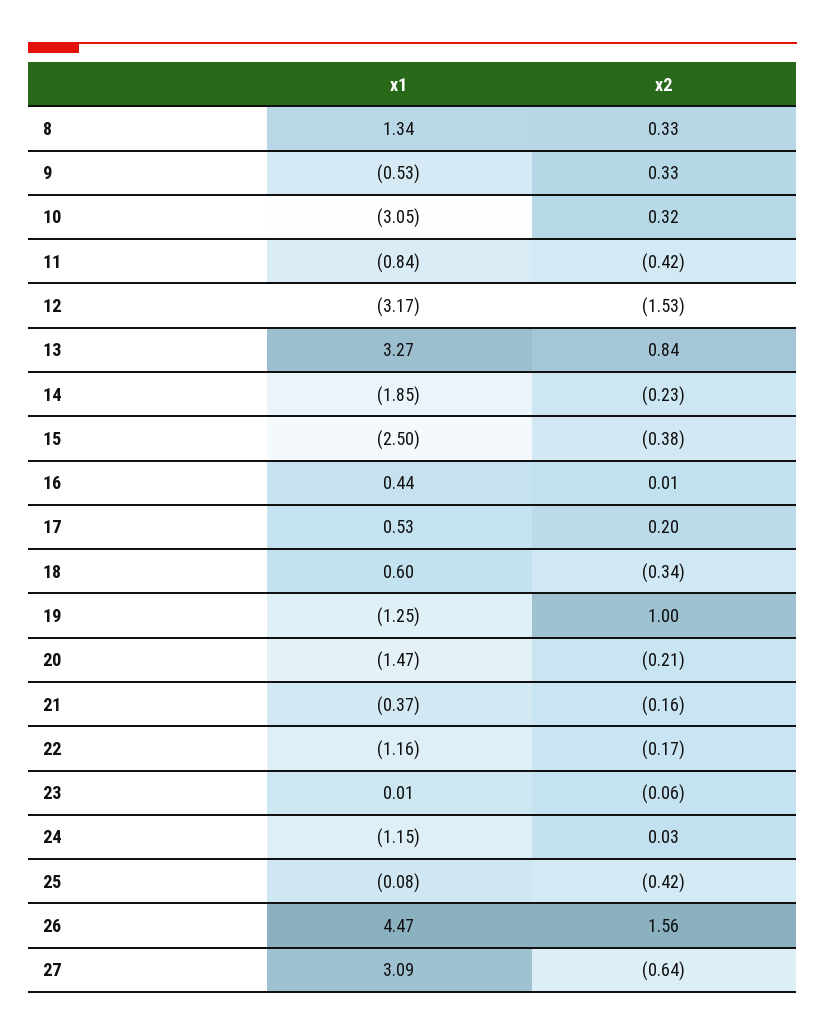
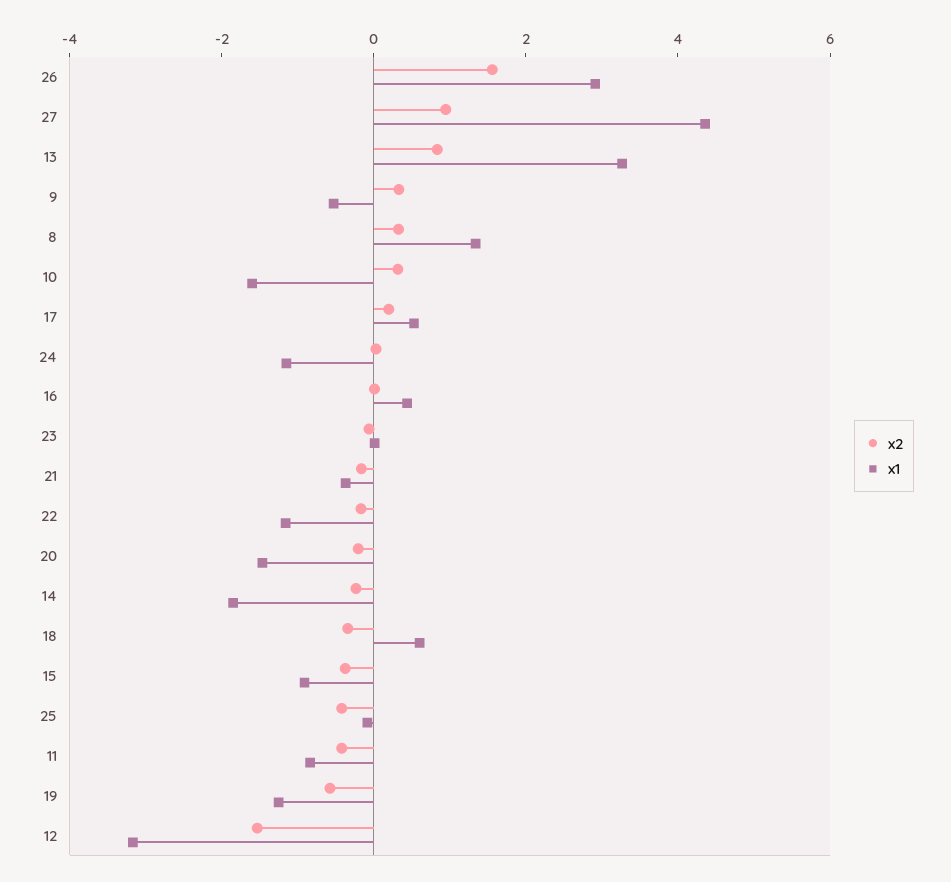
x1, 10: -3.05 -> -1.5
x1, 15: -2.5 -> -1
x2, 19: 1 -> -0.5
x1, 26: 4.47 -> 3
x1, 27: 3.09 -> 4.5
x2, 27: -0.64 -> 1

